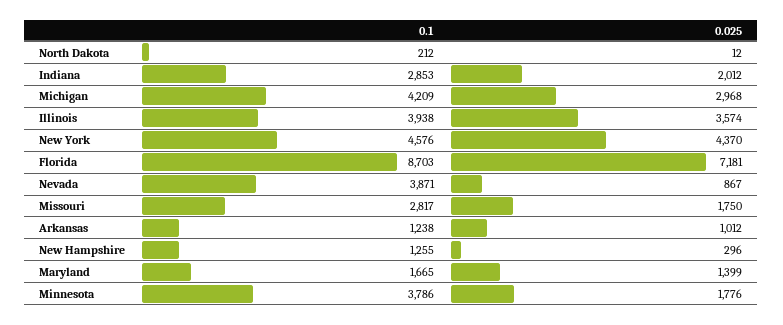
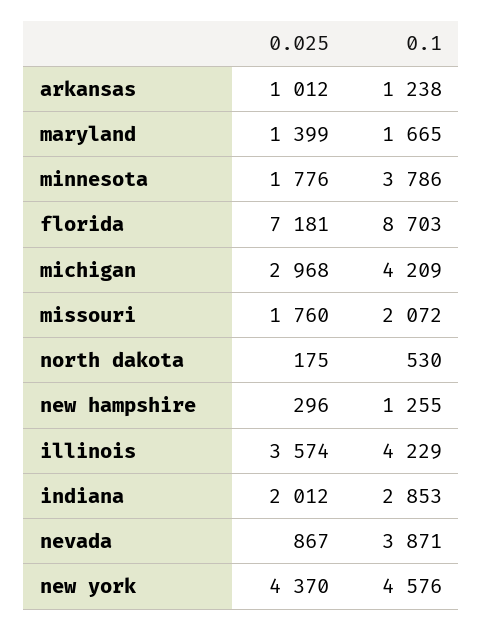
0.1, North Dakota: 212 -> 530
0.025, North Dakota: 12 -> 175
0.1, Illinois: 3938 -> 4229
0.1, Missouri: 2817 -> 2072
0.025, Missouri: 1750 -> 1760

